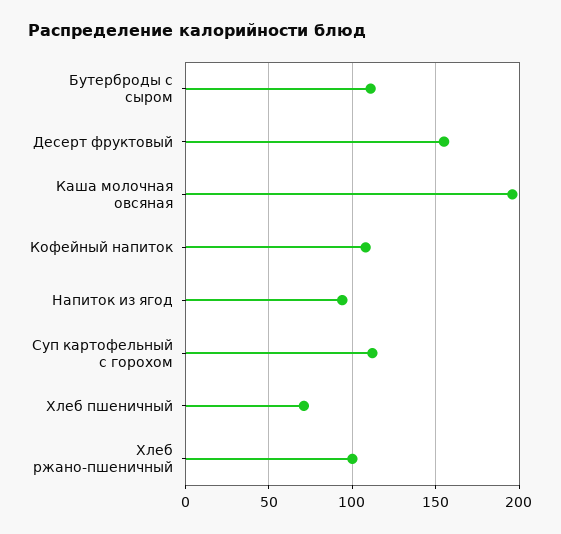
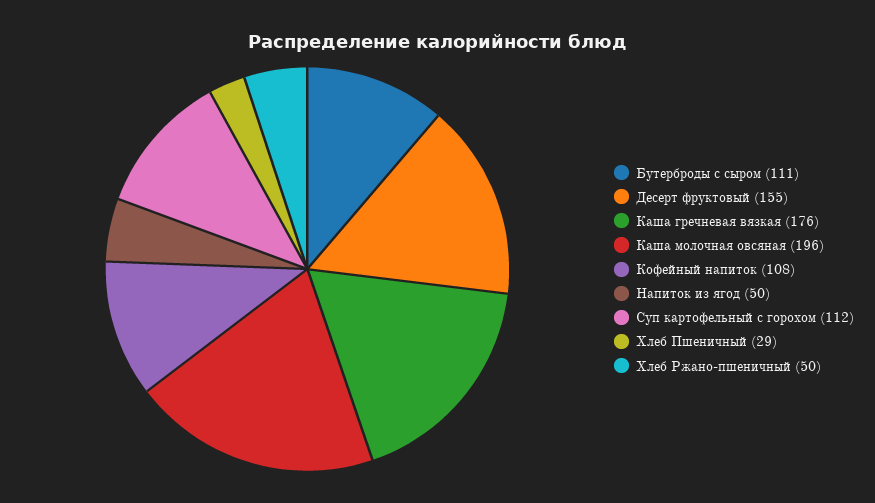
Напиток из ягод: 95 -> 50
Хлеб пшеничный: 70 -> 29
Хлеб ржано-пшеничный: 100 -> 50
Каша гречневая вязкая: none -> 176

